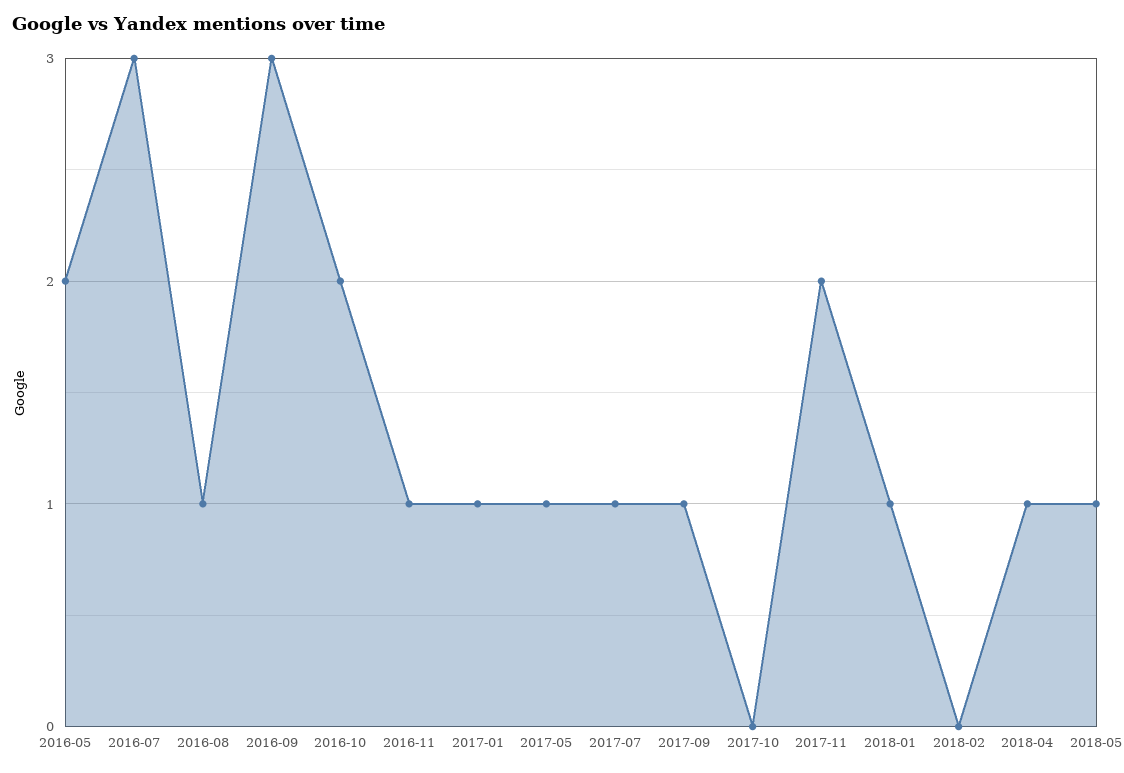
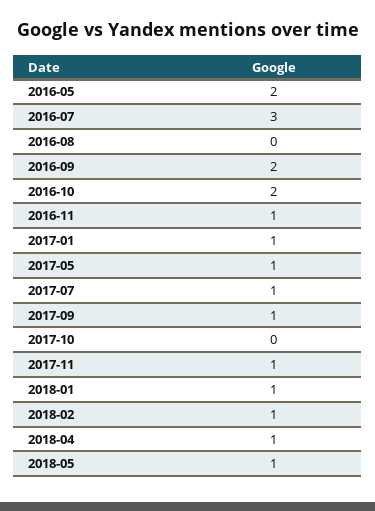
2016-08: 1 -> 0
2016-09: 3 -> 2
2017-11: 2 -> 1
2018-02: 0 -> 1

